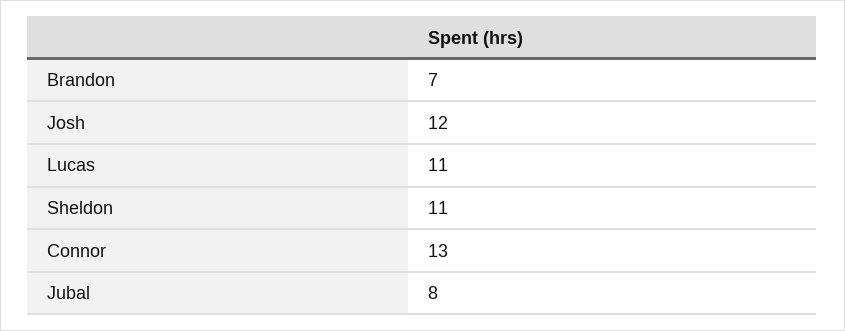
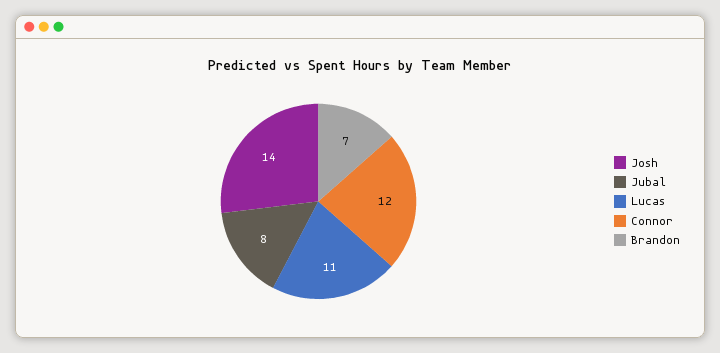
Josh: 12 -> 14
Sheldon: 11 -> none
Connor: 13 -> 12

